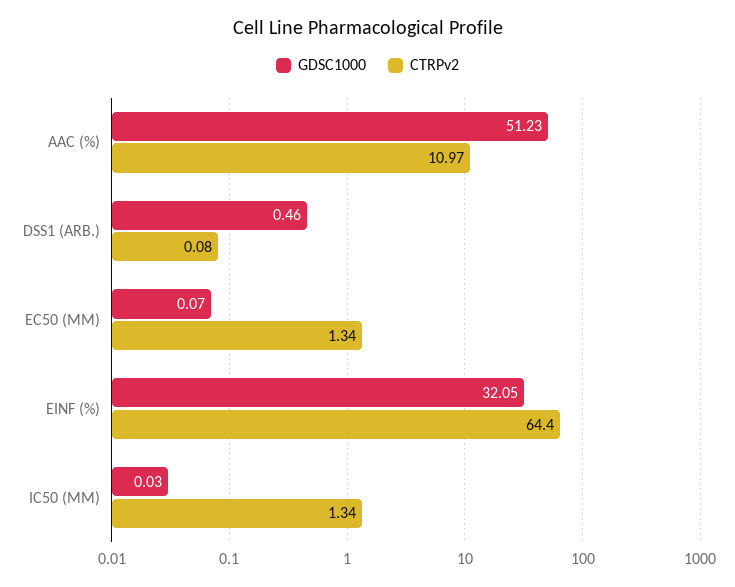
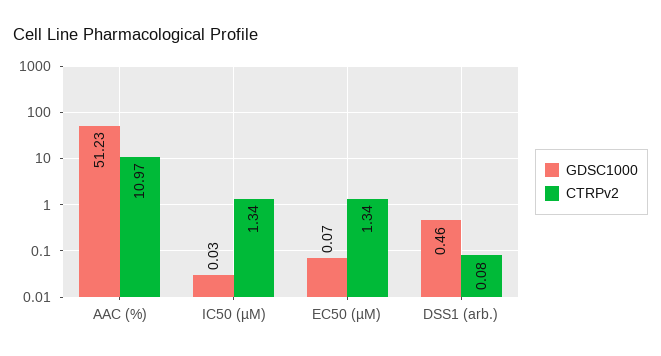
GDSC1000, EINF (%): 32.05 -> none
CTRPv2, EINF (%): 64.4 -> none

